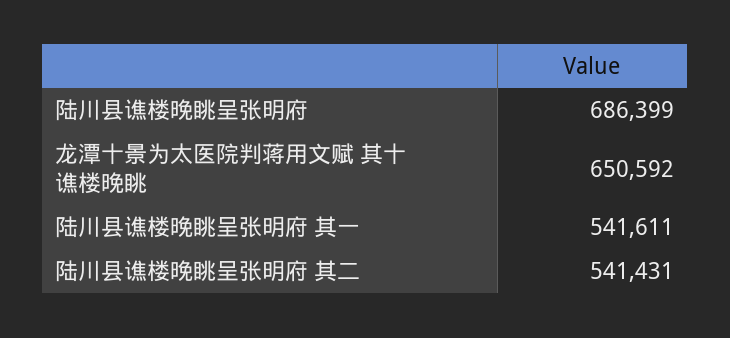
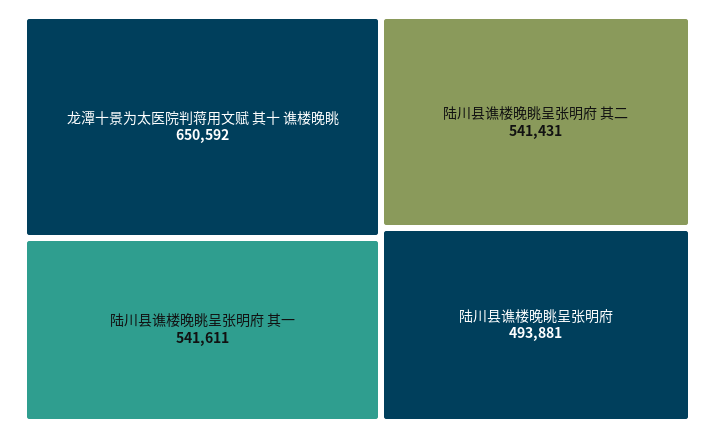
陆川县谯楼晚眺呈张明府: 686399 -> 493881

